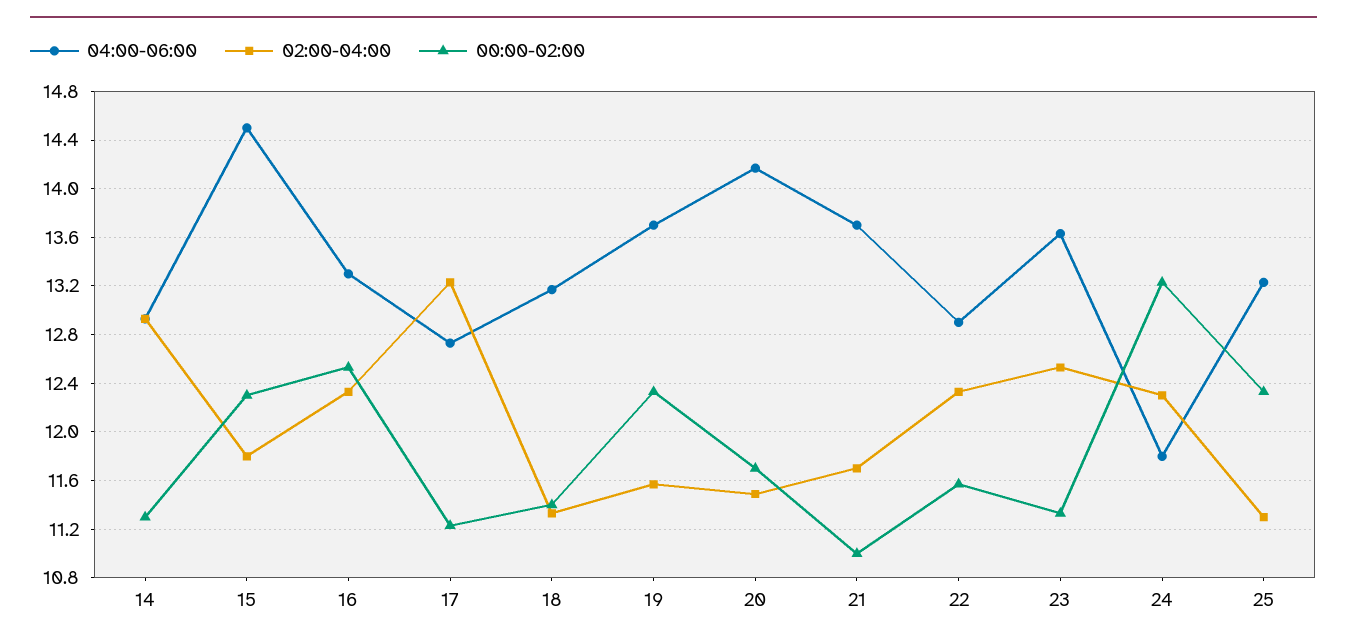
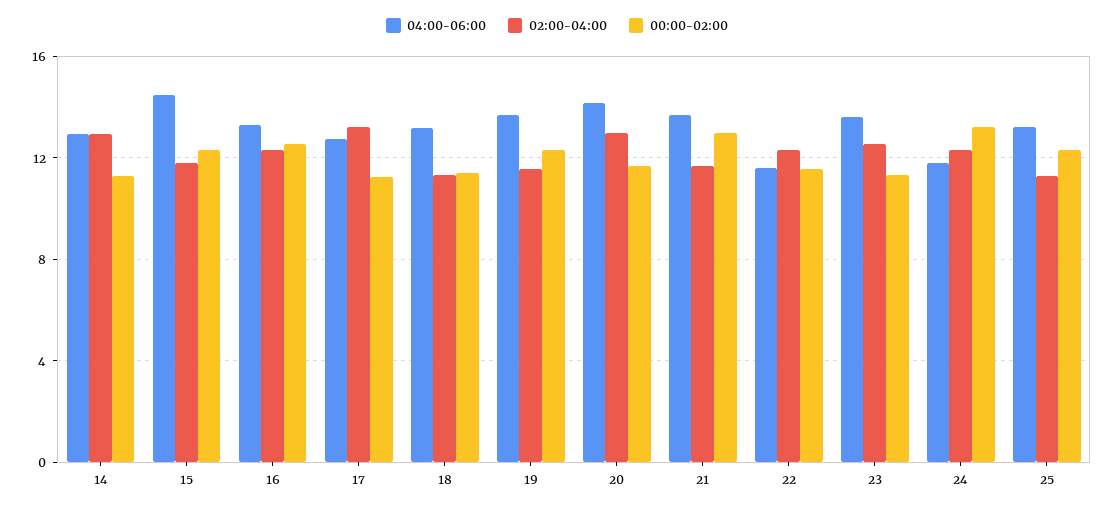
02:00-04:00, 20: 11.5 -> 13
00:00-02:00, 21: 11 -> 13
04:00-06:00, 22: 12.9 -> 11.5

